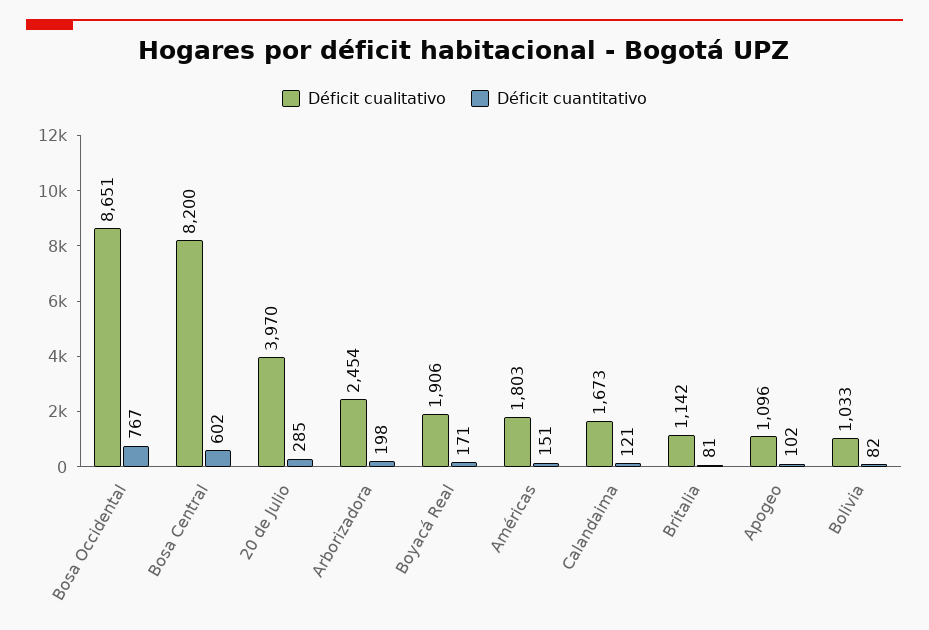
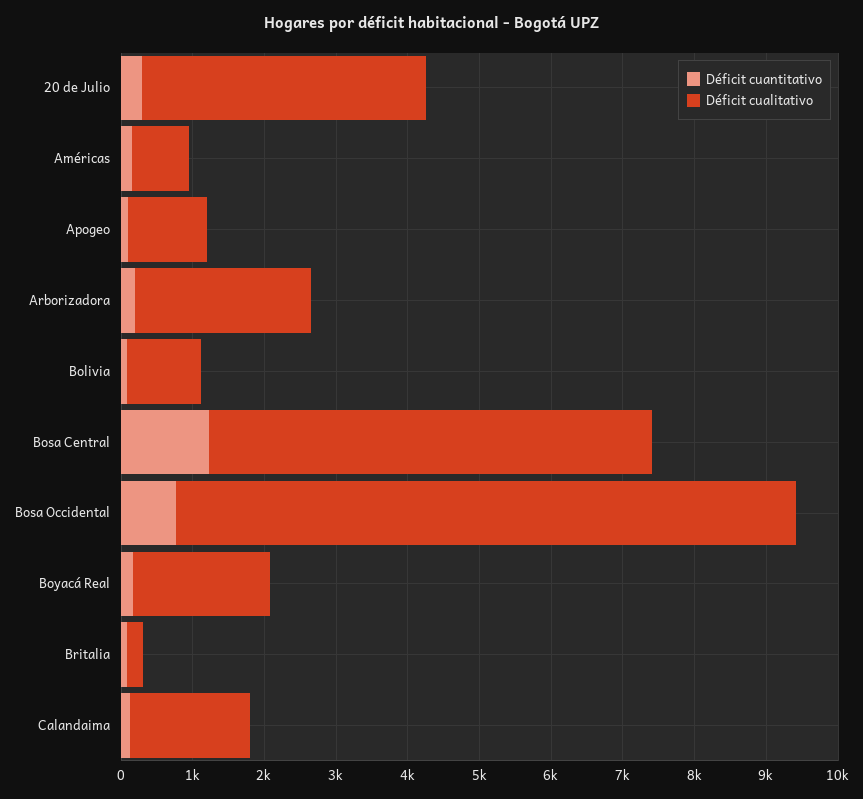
Déficit cualitativo, Bosa Central: 8200 -> 6200
Déficit cuantitativo, Bosa Central: 602 -> 1200
Déficit cualitativo, Américas: 1803 -> 800
Déficit cualitativo, Britalia: 1142 -> 200

